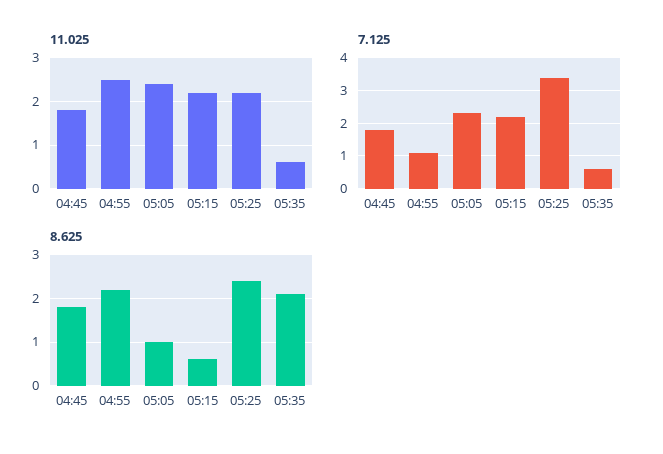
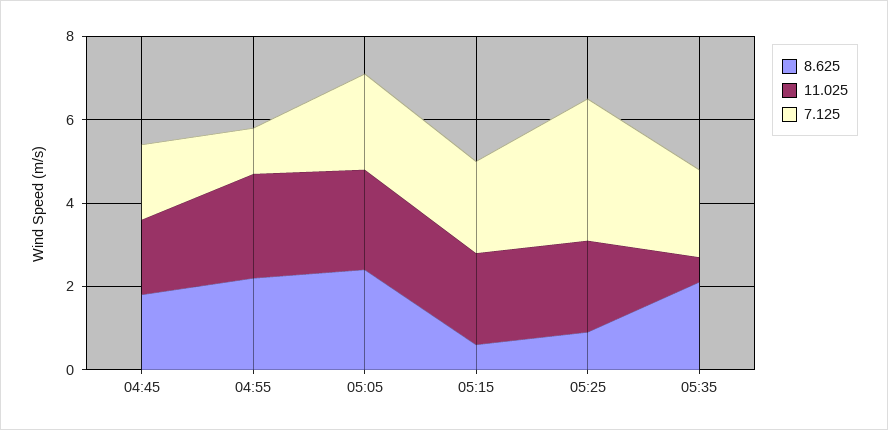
7.125, 05:35: 0.5 -> 2
8.625, 05:05: 1 -> 2.5
8.625, 05:25: 2.5 -> 1

